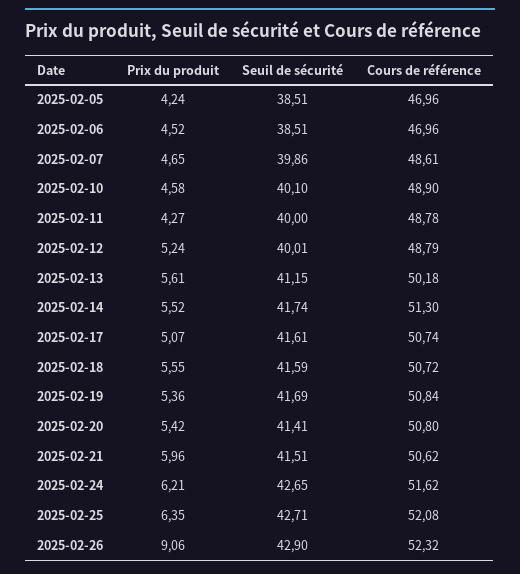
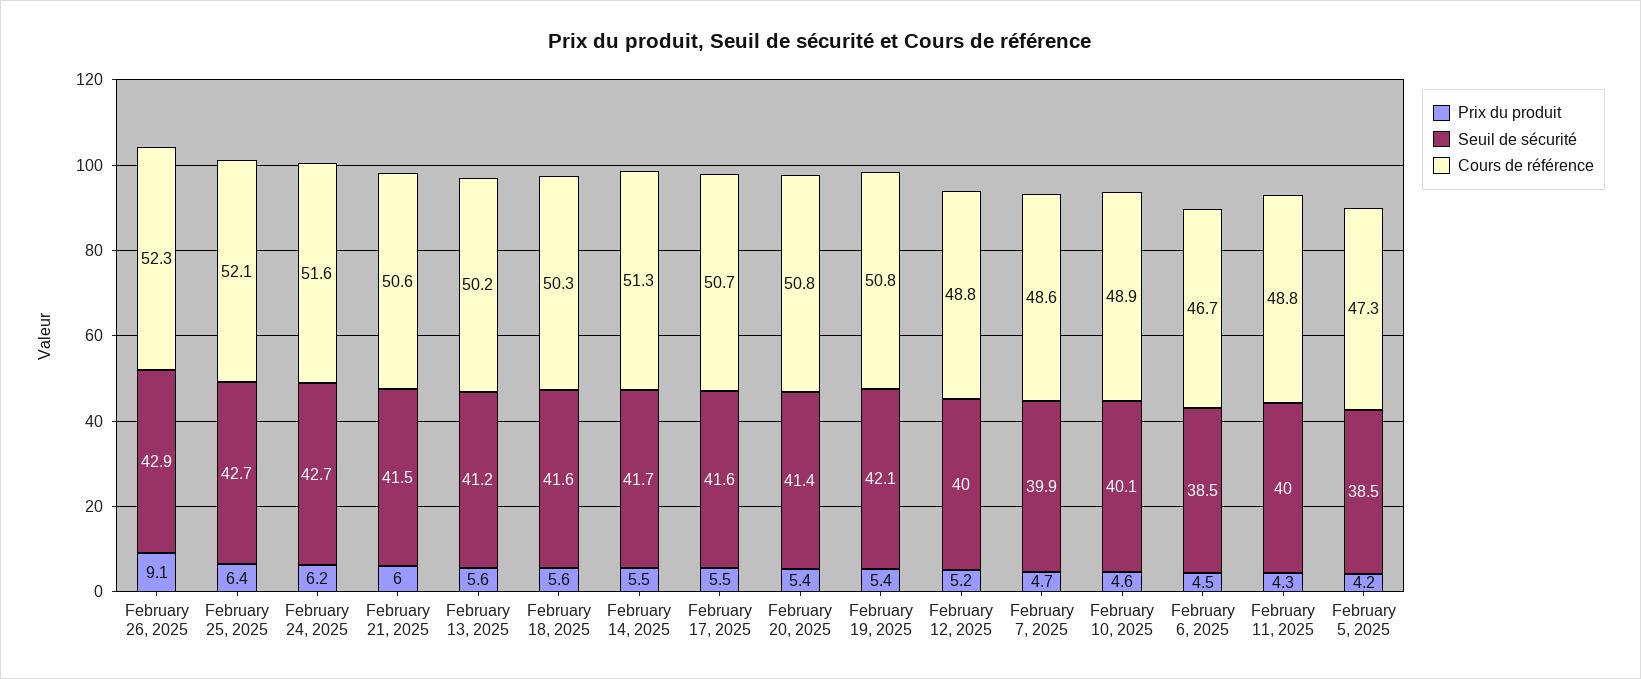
Cours de référence, 2025-02-05: 46.96 -> 47.3
Cours de référence, 2025-02-06: 46.96 -> 46.7
Prix du produit, 2025-02-17: 5.07 -> 5.5
Cours de référence, 2025-02-18: 50.72 -> 50.3
Seuil de sécurité, 2025-02-19: 41.69 -> 42.1

